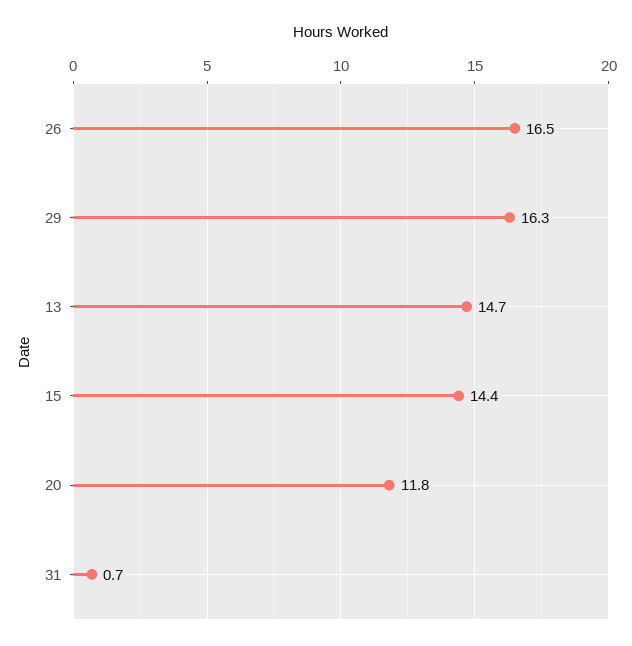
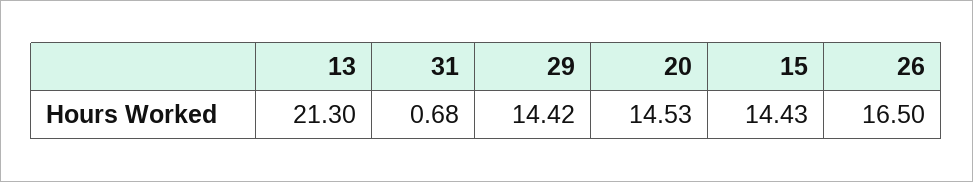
29: 16.3 -> 14.42
13: 14.7 -> 21.3
20: 11.8 -> 14.53

